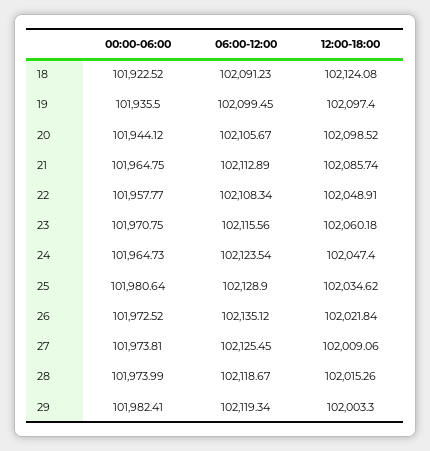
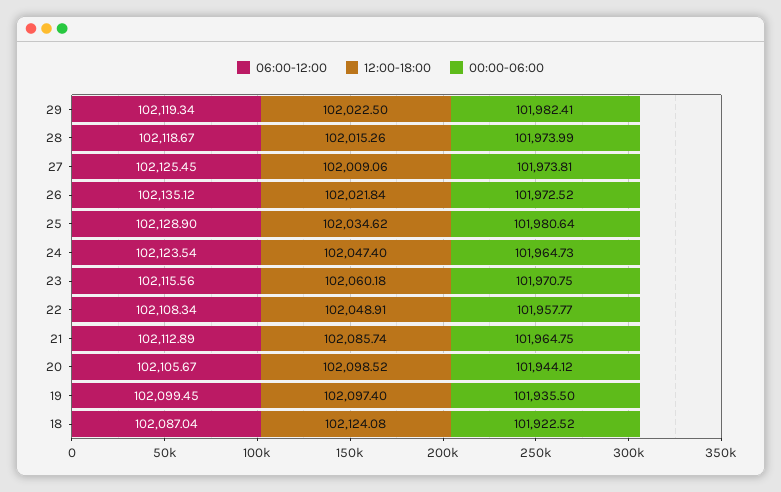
06:00-12:00, 18: 102091.23 -> 102087.04
12:00-18:00, 29: 102003.3 -> 102022.5

